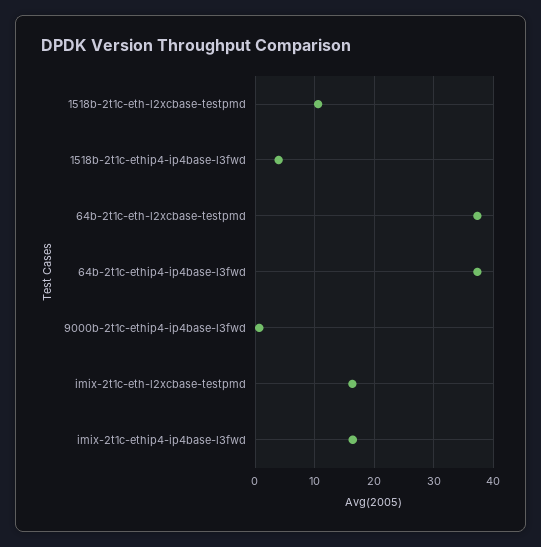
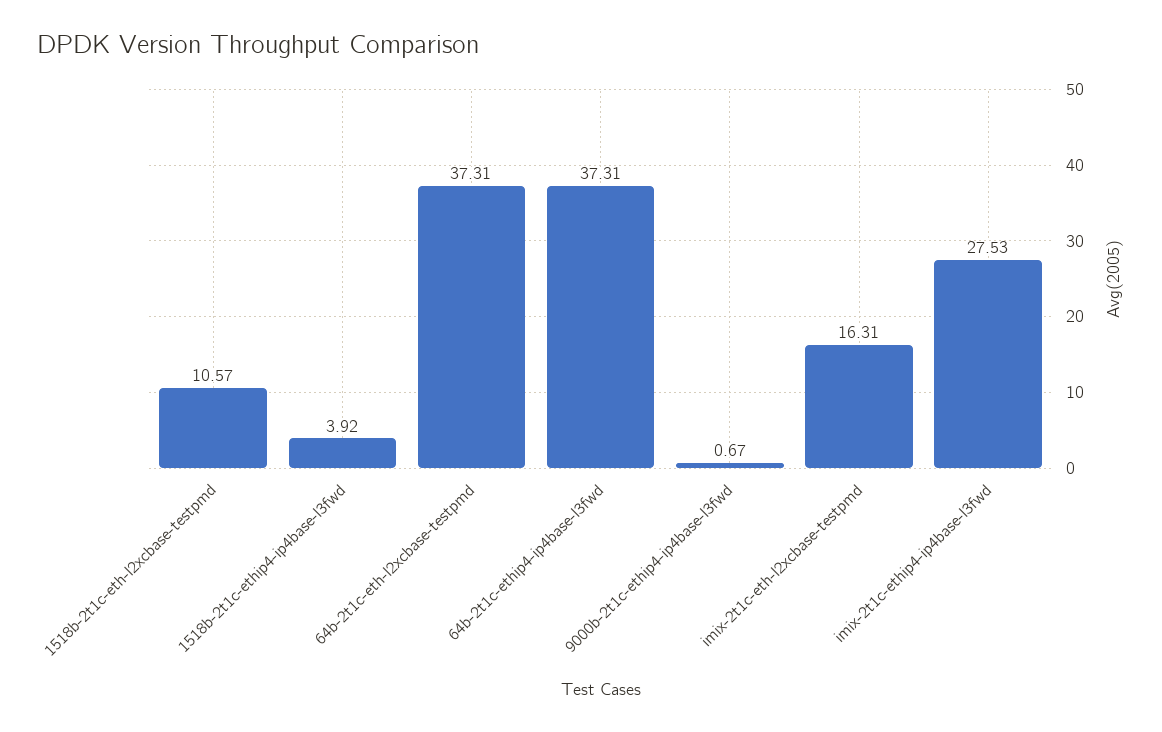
imix-2t1c-ethip4-ip4base-l3fwd: 16 -> 27.53

